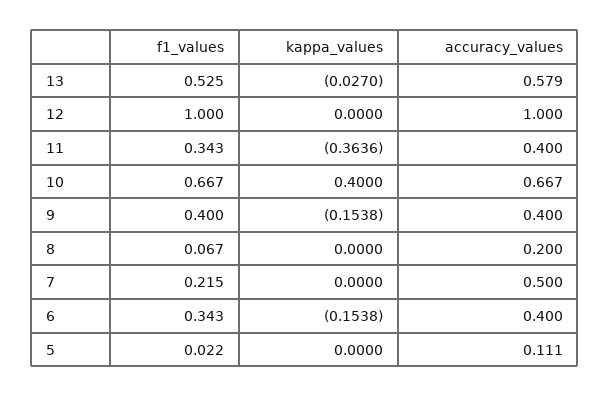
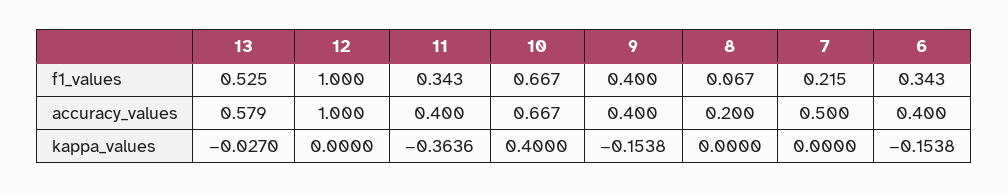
f1_values, 5: 0.022 -> none
kappa_values, 5: 0 -> none
accuracy_values, 5: 0.111 -> none

